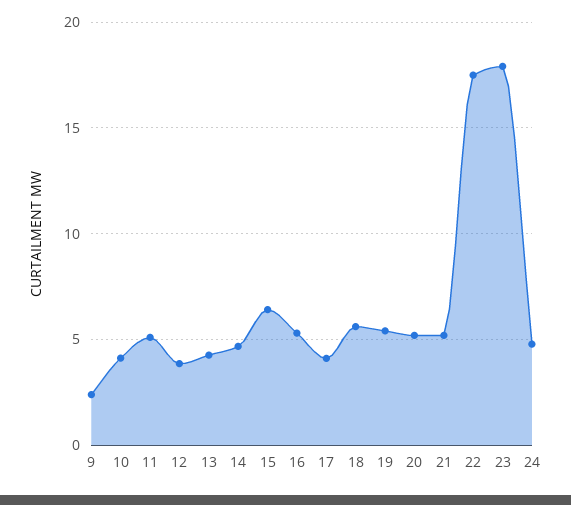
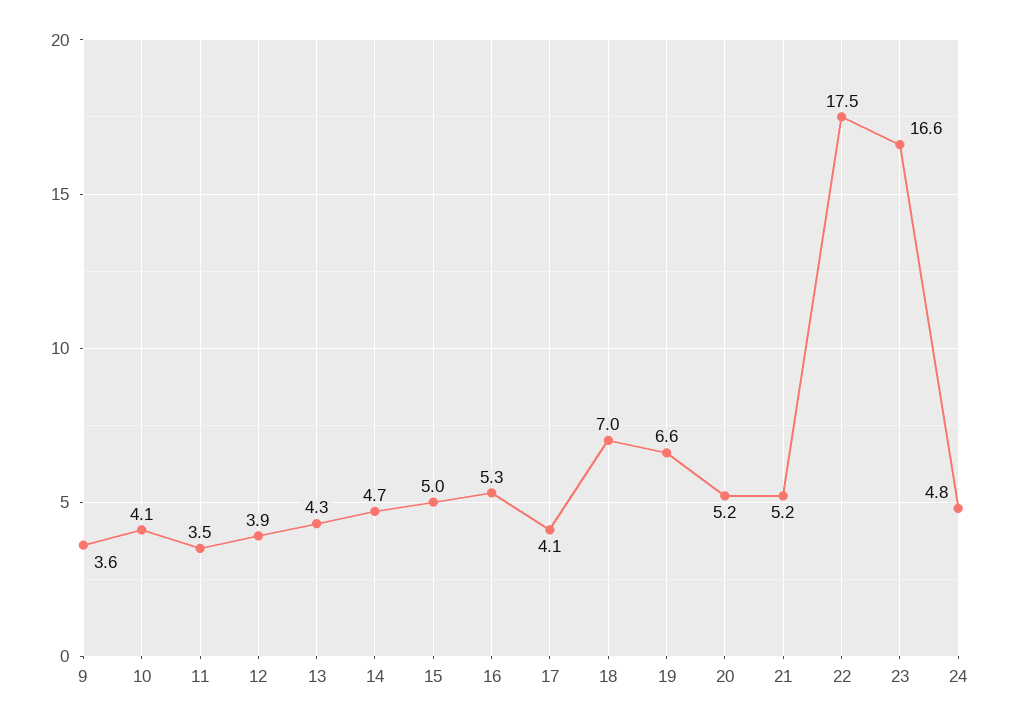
9: 2.5 -> 3.6
11: 5 -> 3.5
15: 6.5 -> 5
18: 5.5 -> 7
19: 5.5 -> 6.6
23: 18 -> 16.6

